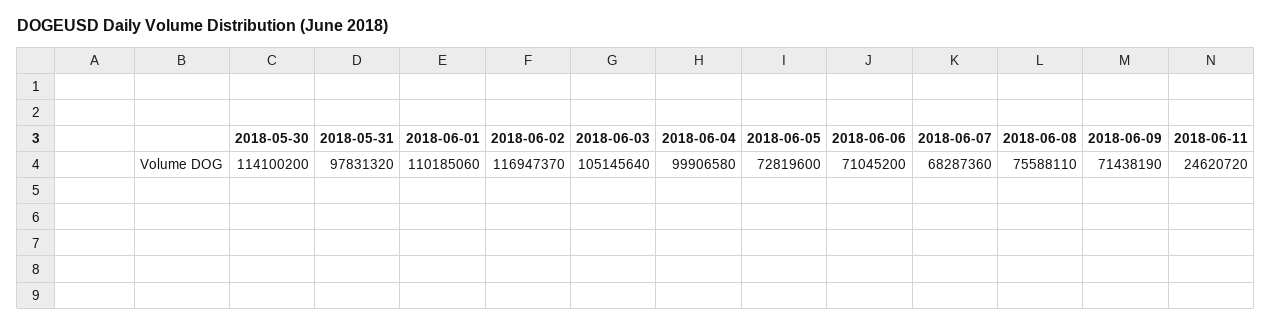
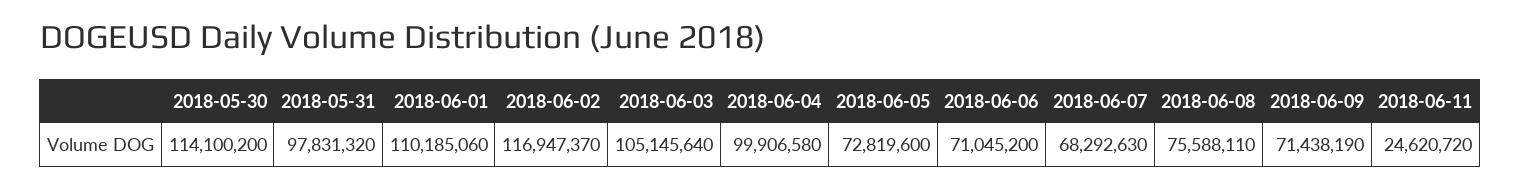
2018-06-07: 68287360 -> 68292630

